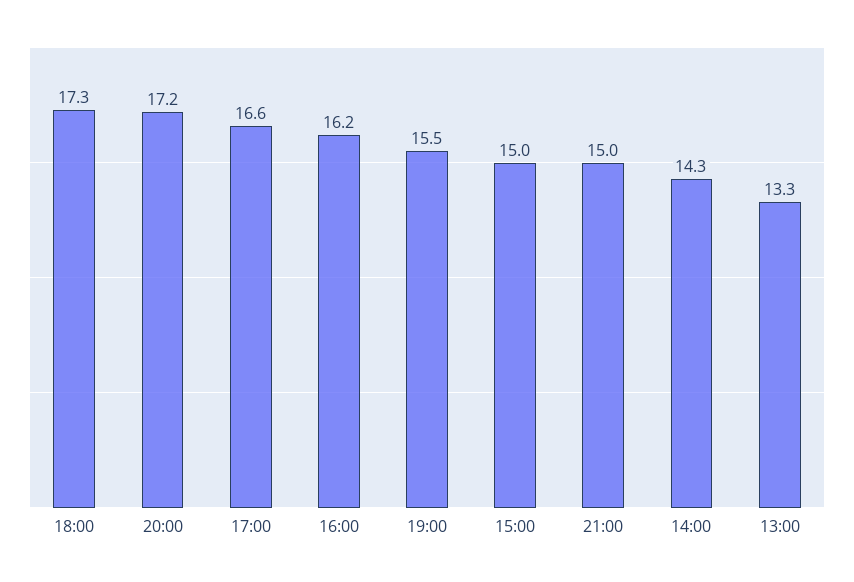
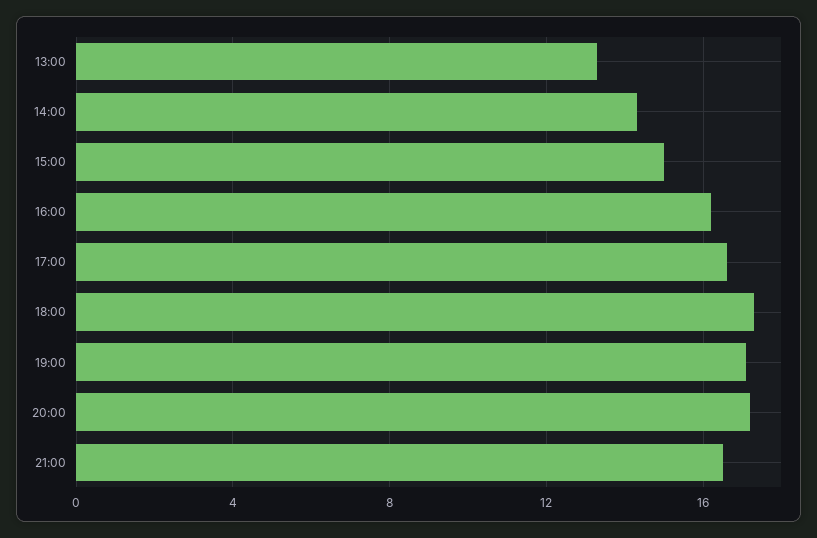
19:00: 15.5 -> 17
21:00: 15 -> 16.5

